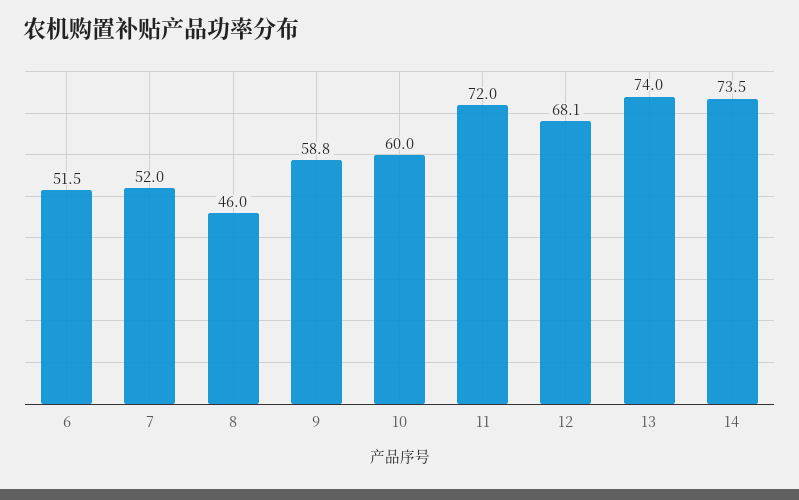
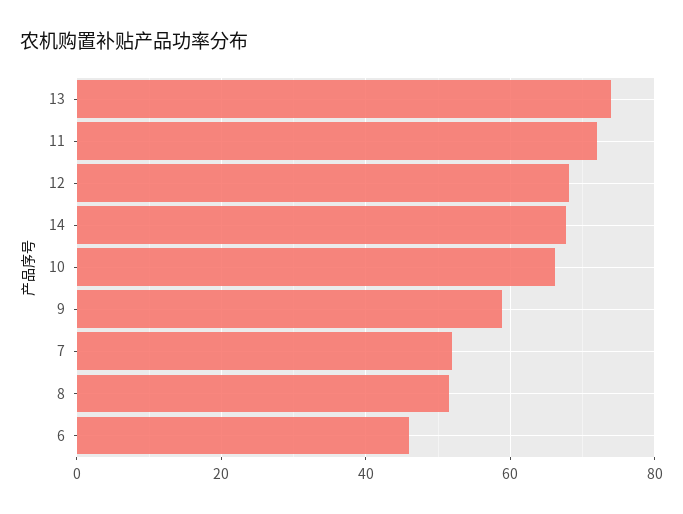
6: 51.5 -> 46
8: 46 -> 52
10: 60 -> 66
14: 73.5 -> 68

